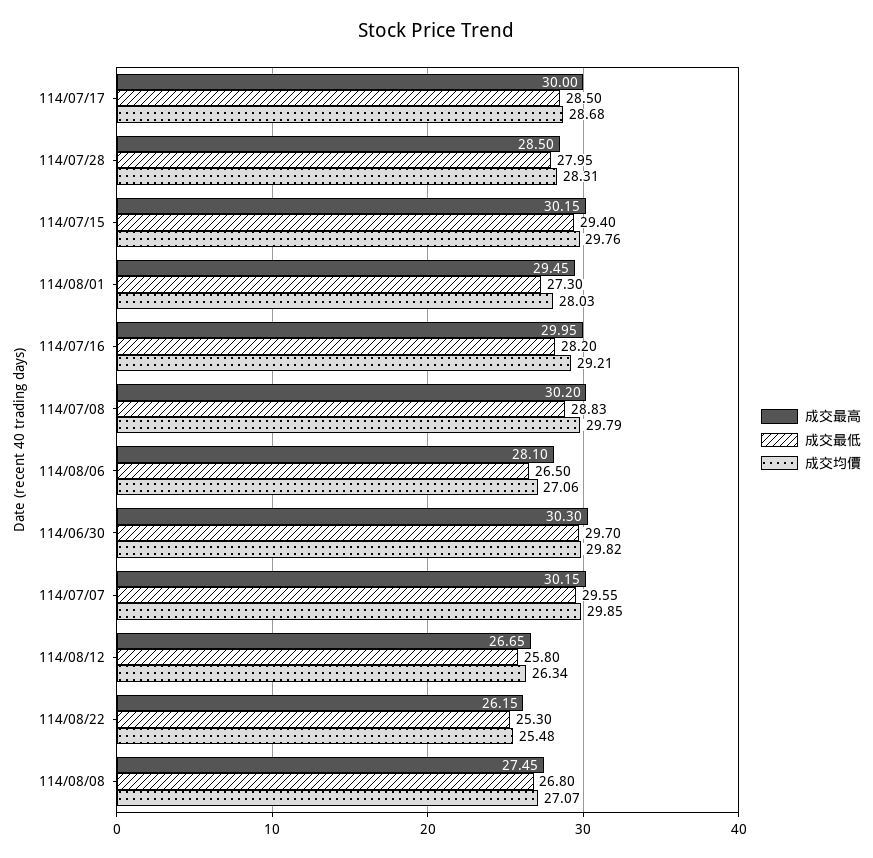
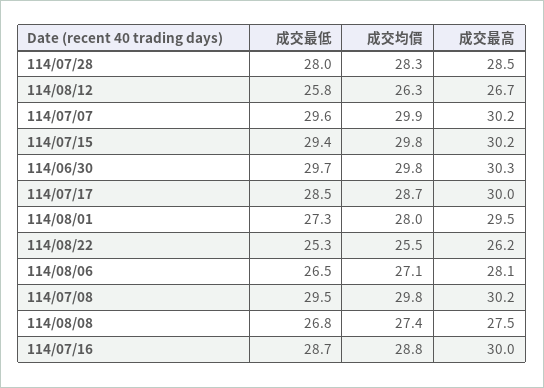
成交最低, 114/07/16: 28.2 -> 28.7
成交均價, 114/07/16: 29.21 -> 28.8
成交最低, 114/07/08: 28.83 -> 29.5
成交均價, 114/08/08: 27.07 -> 27.4

